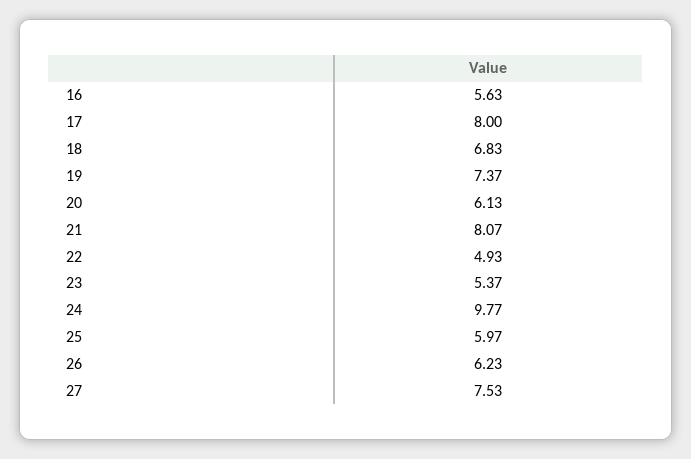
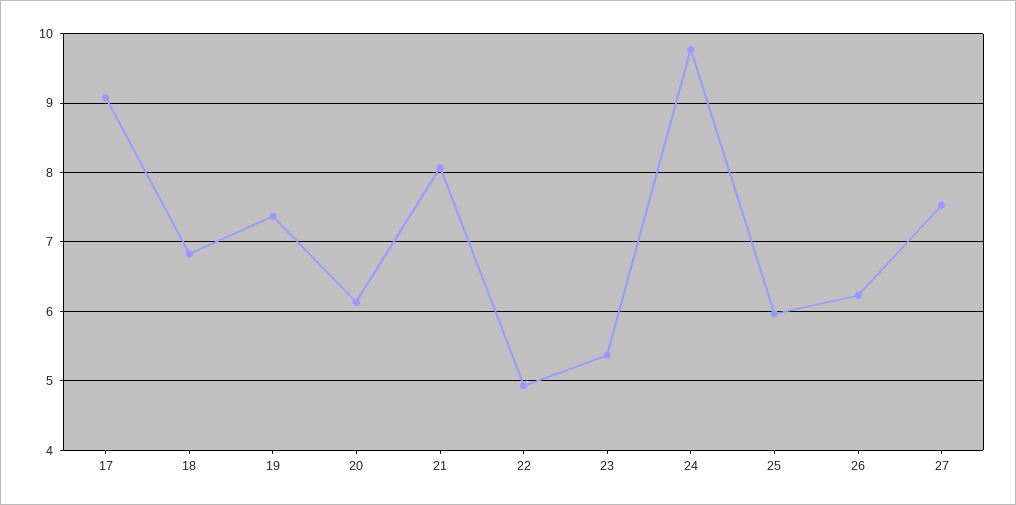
16: 5.63 -> none
17: 8 -> 9.1

